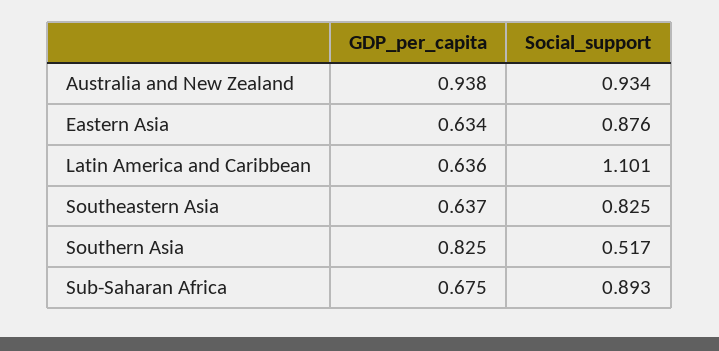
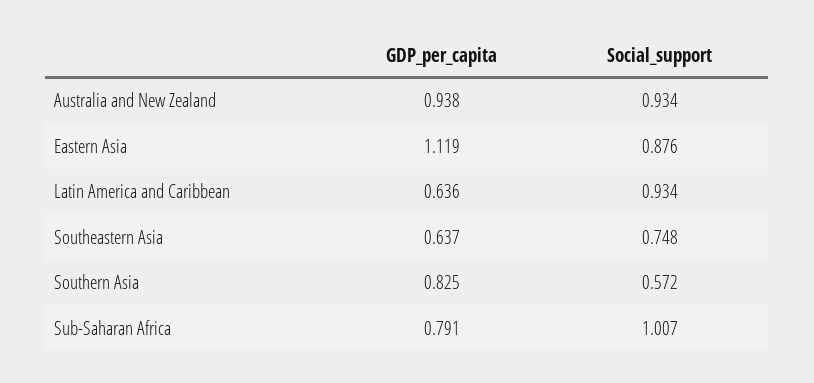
GDP_per_capita, Eastern Asia: 0.634 -> 1.119
Social_support, Latin America and Caribbean: 1.101 -> 0.934
Social_support, Southeastern Asia: 0.825 -> 0.748
Social_support, Southern Asia: 0.517 -> 0.572
GDP_per_capita, Sub-Saharan Africa: 0.675 -> 0.791
Social_support, Sub-Saharan Africa: 0.893 -> 1.007

